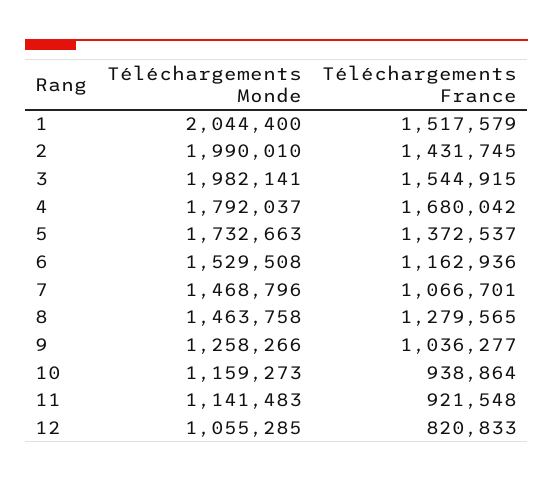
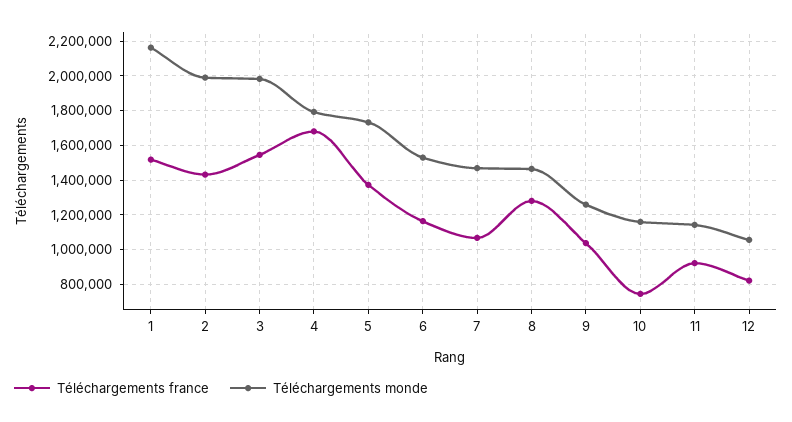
Téléchargements Monde, 1: 2044400 -> 2150000
Téléchargements France, 10: 938864 -> 750000

